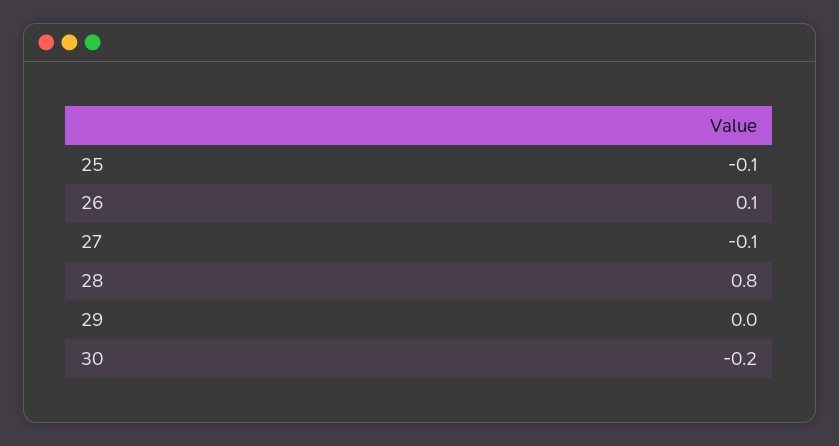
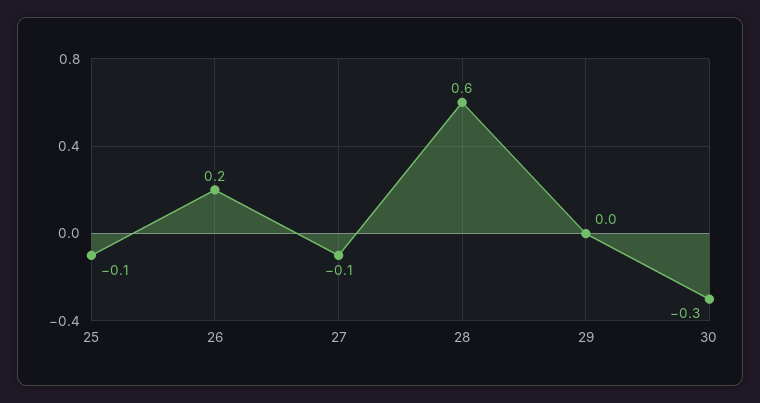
26: 0.1 -> 0.2
28: 0.8 -> 0.6
30: -0.2 -> -0.3

